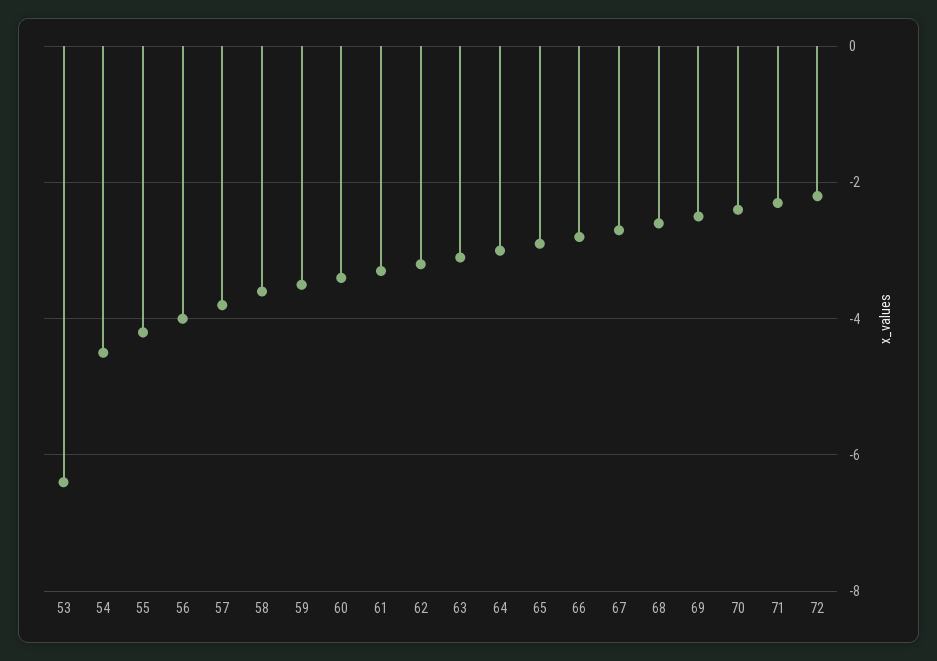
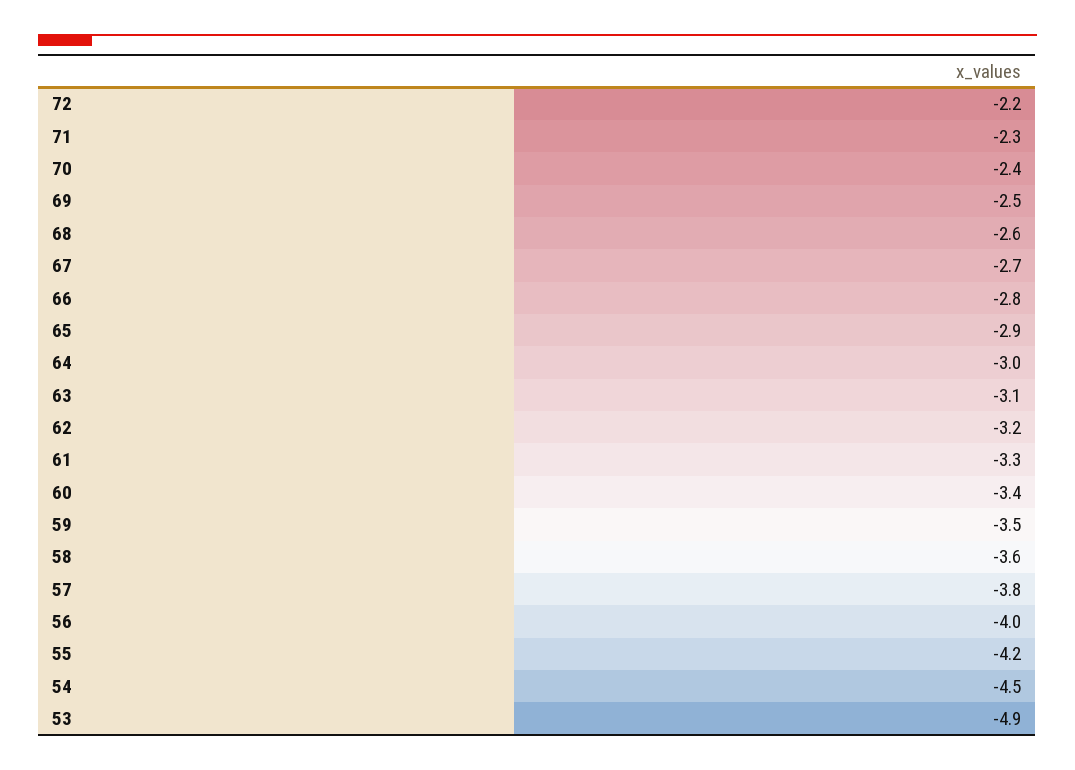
53: -6.5 -> -4.9

